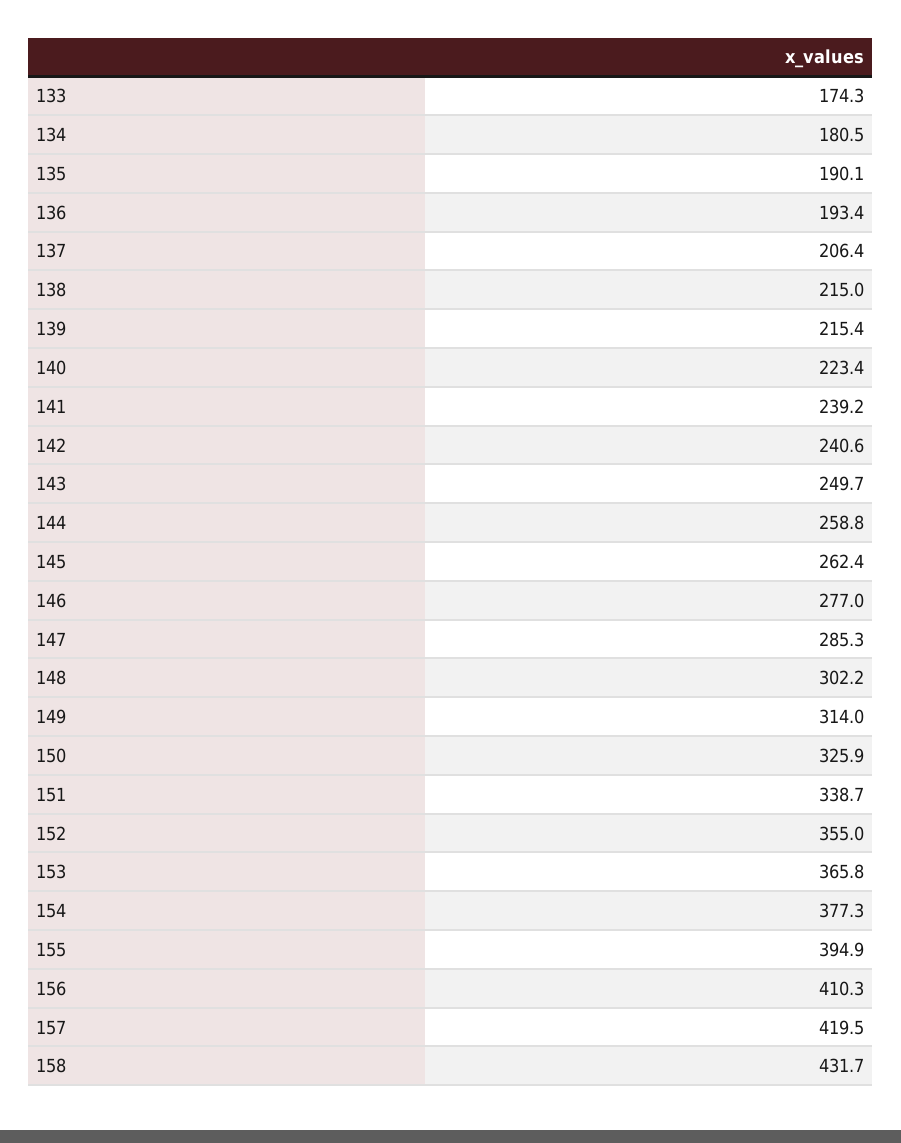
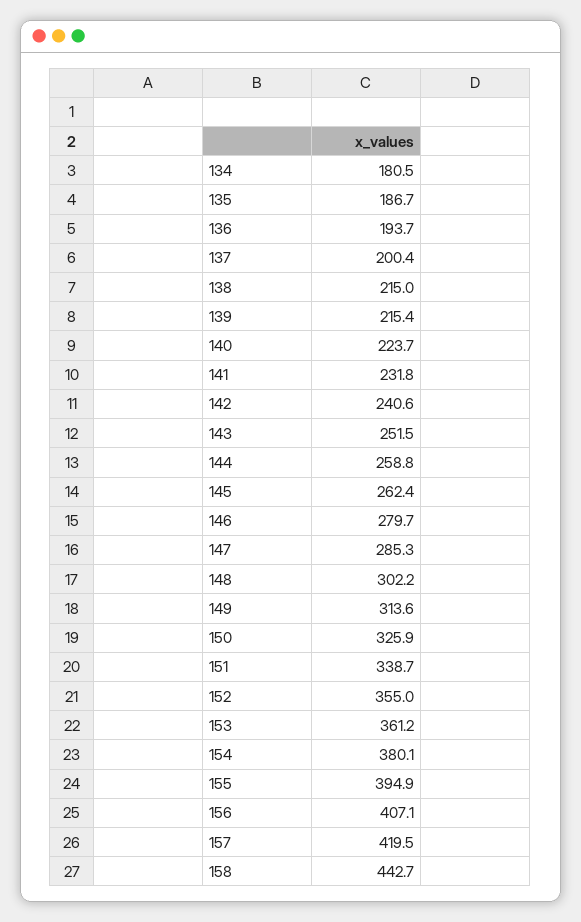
133: 174.3 -> none
135: 190.1 -> 186.7
136: 193.4 -> 193.7
137: 206.4 -> 200.4
140: 223.4 -> 223.7
141: 239.2 -> 231.8
143: 249.7 -> 251.5
146: 277 -> 279.7
149: 314 -> 313.6
153: 365.8 -> 361.2
154: 377.3 -> 380.1
156: 410.3 -> 407.1
158: 431.7 -> 442.7

